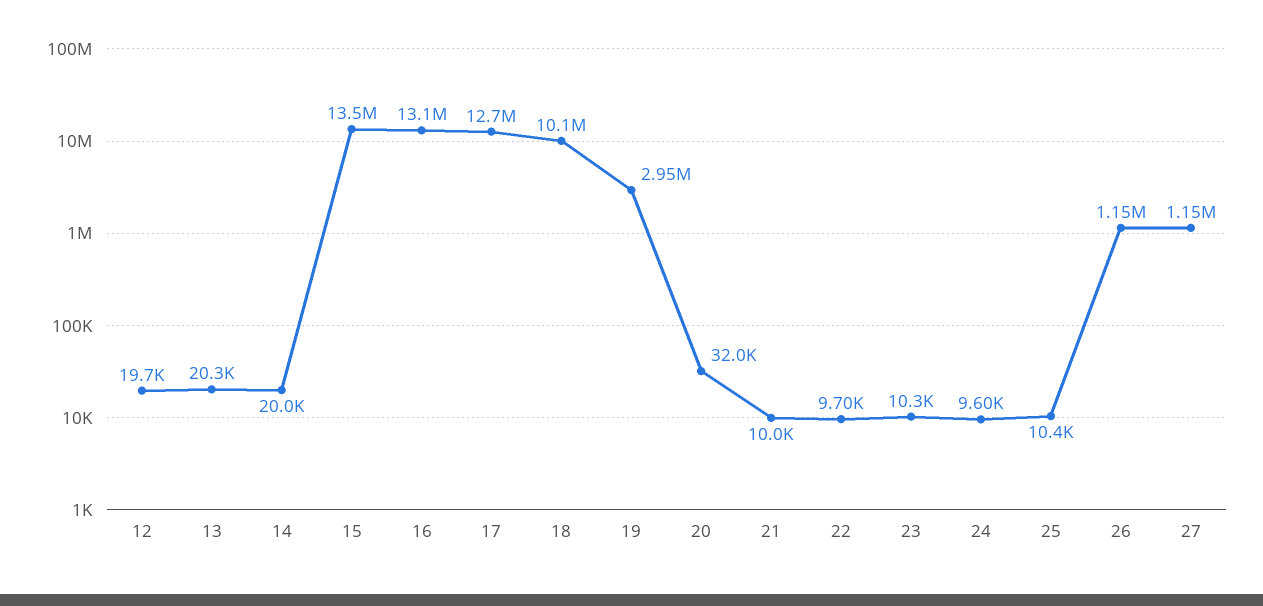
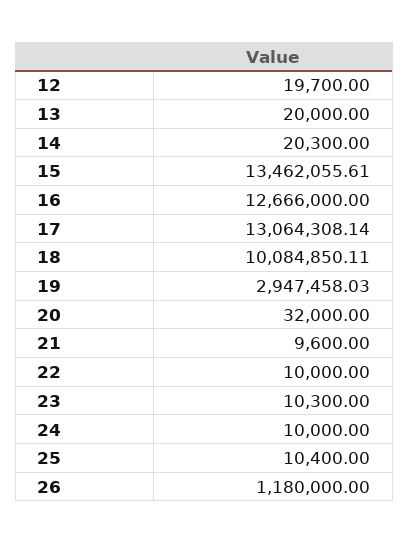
13: 20300 -> 20000
14: 20000 -> 20300
16: 13100000 -> 12666000
17: 12700000 -> 13064308.14
21: 10000 -> 9600
22: 9700 -> 10000
24: 9600 -> 10000
26: 1150000 -> 1180000
27: 1150000 -> none

